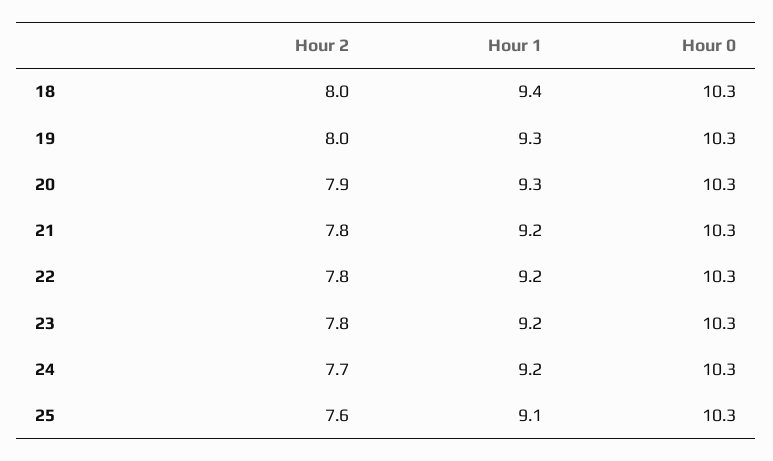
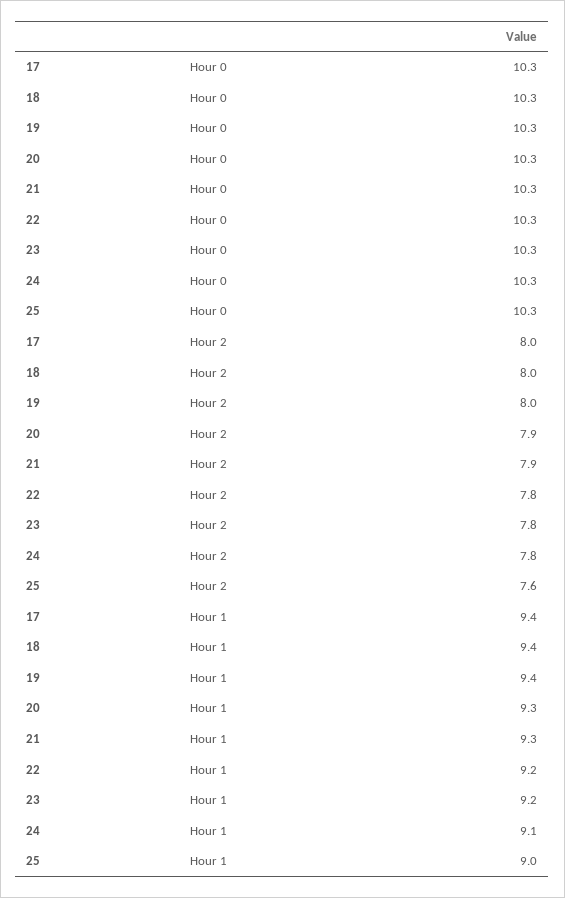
Hour 1, 19: 9.3 -> 9.4
Hour 2, 21: 7.8 -> 7.9
Hour 1, 21: 9.2 -> 9.3
Hour 2, 24: 7.7 -> 7.8
Hour 1, 24: 9.2 -> 9.1
Hour 1, 25: 9.1 -> 9
Hour 0, 17: none -> 10.3
Hour 2, 17: none -> 8
Hour 1, 17: none -> 9.4

